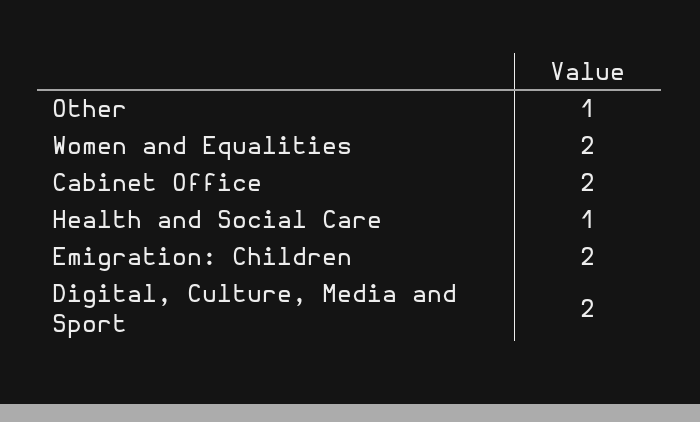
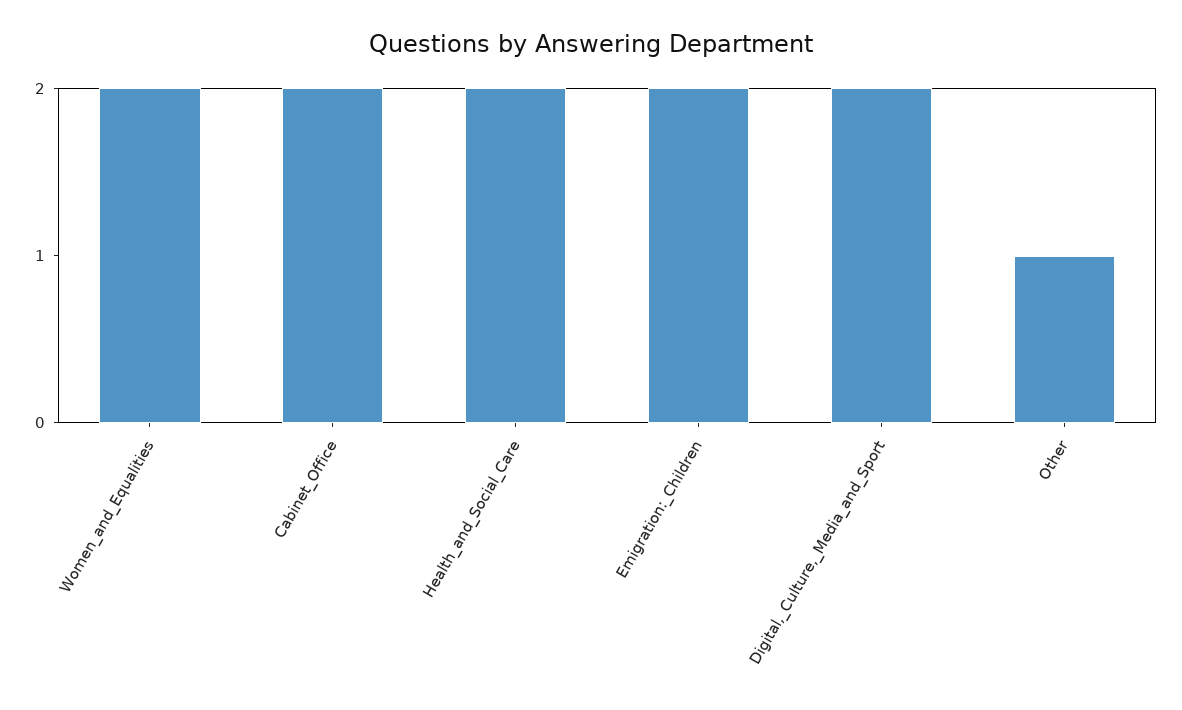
Health and Social Care: 1 -> 2

